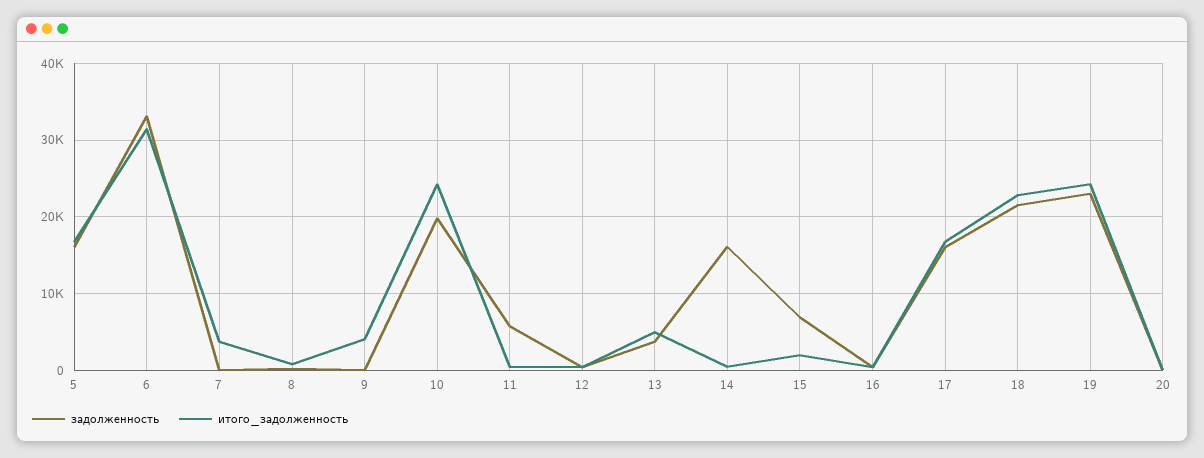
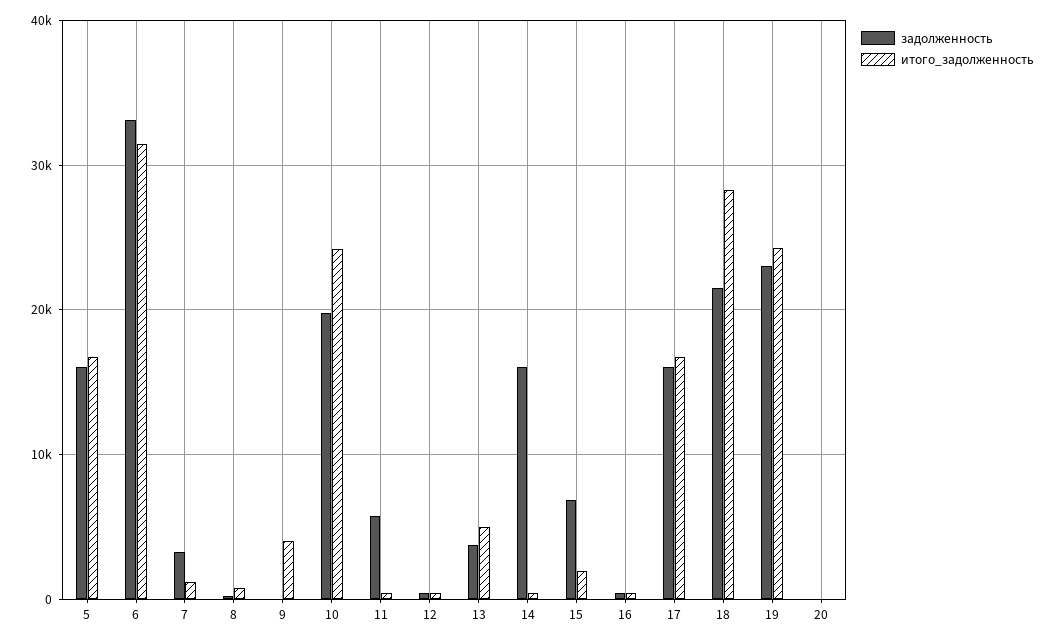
задолженность, 7: 0 -> 3000
итого_задолженность, 7: 4000 -> 1000
итого_задолженность, 18: 23000 -> 28000

